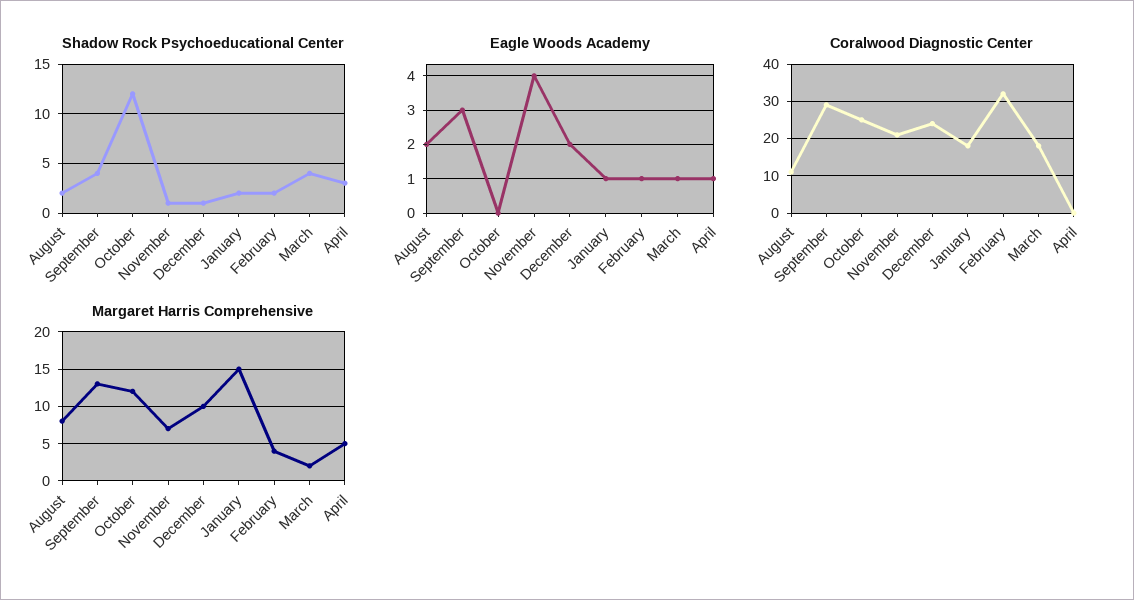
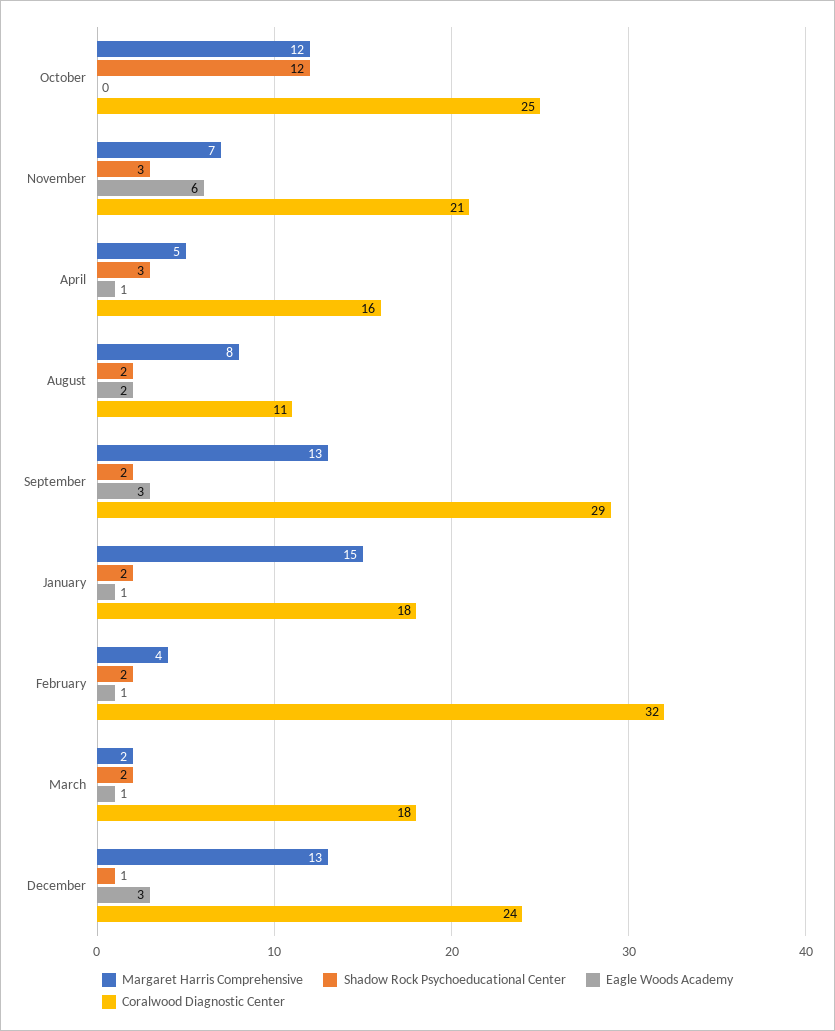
Shadow Rock Psychoeducational Center, September: 4 -> 2
Shadow Rock Psychoeducational Center, November: 1 -> 3
Shadow Rock Psychoeducational Center, March: 4 -> 2
Eagle Woods Academy, November: 4 -> 6
Eagle Woods Academy, December: 2 -> 3
Coralwood Diagnostic Center, April: 0 -> 16
Margaret Harris Comprehensive, December: 10 -> 13

